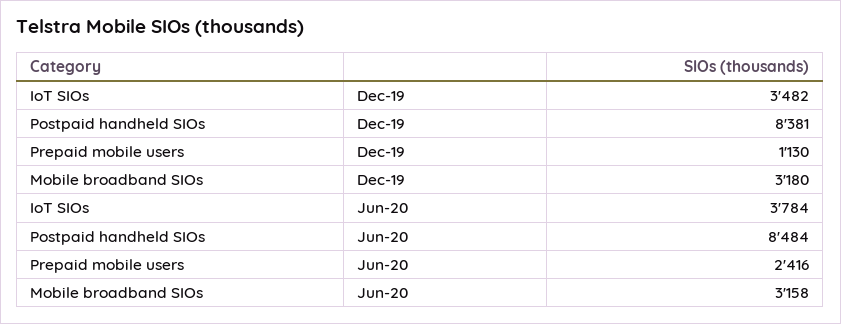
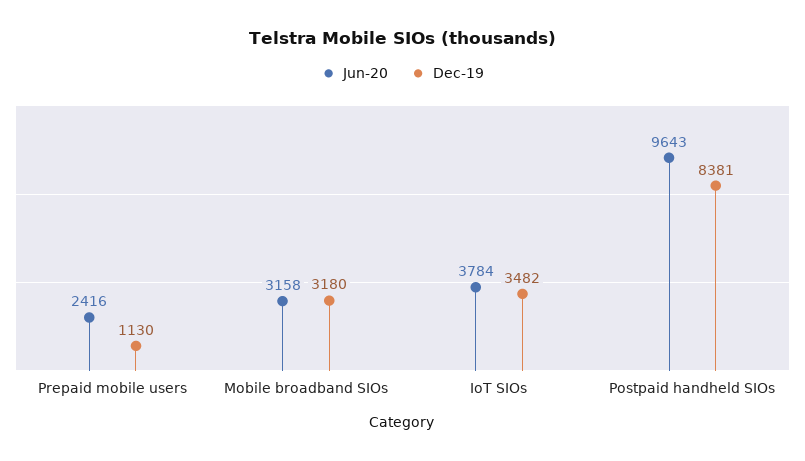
Jun-20, Postpaid handheld SIOs: 8484 -> 9643

